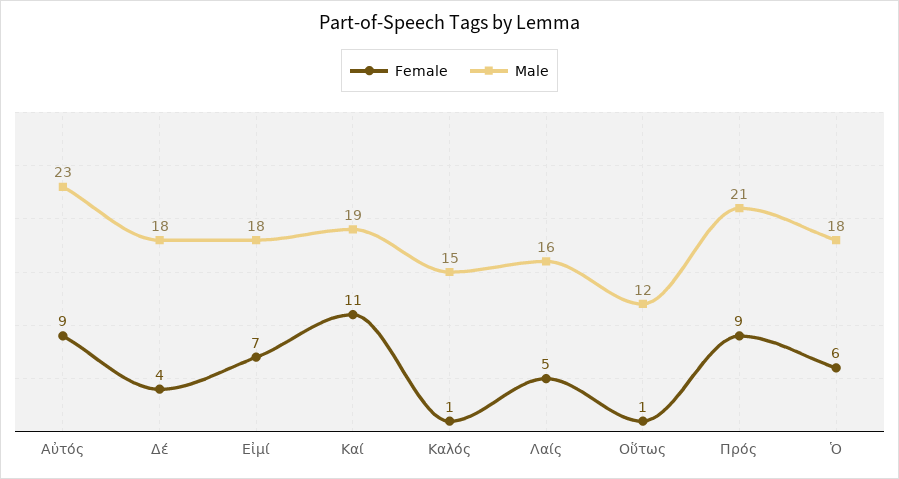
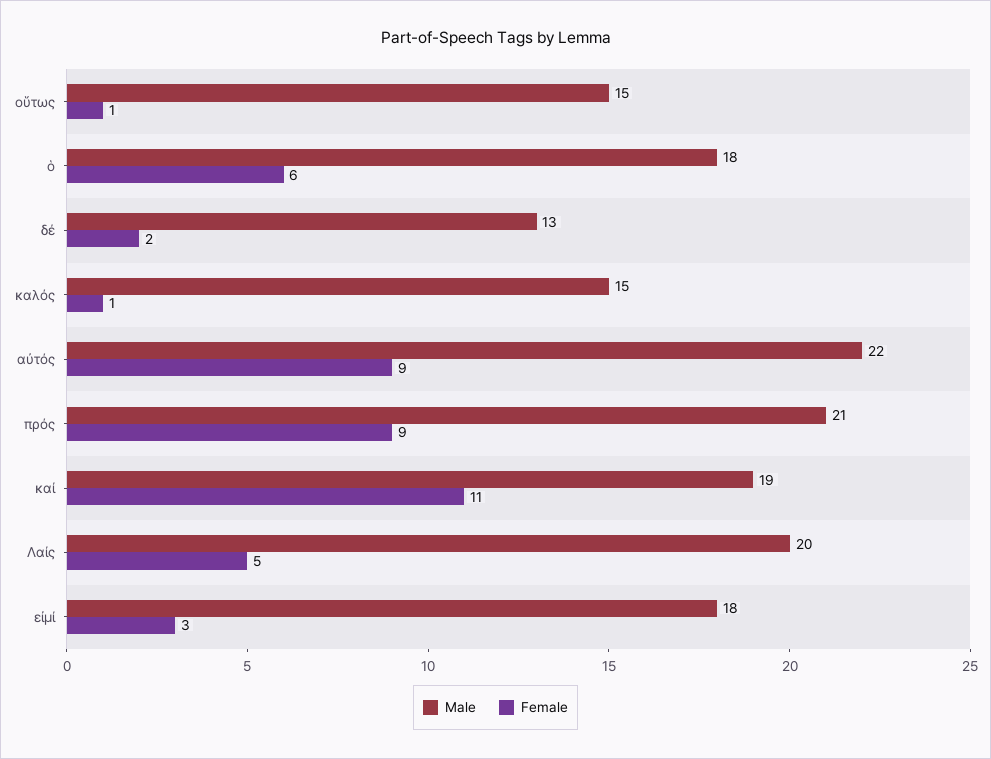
Male, Αὐτός: 23 -> 22
Female, Δέ: 4 -> 2
Male, Δέ: 18 -> 13
Female, Εἰμί: 7 -> 3
Male, Λαίς: 16 -> 20
Male, Οὕτως: 12 -> 15

